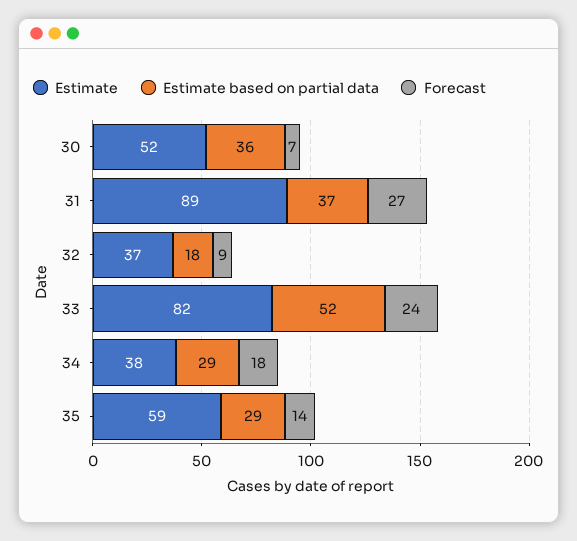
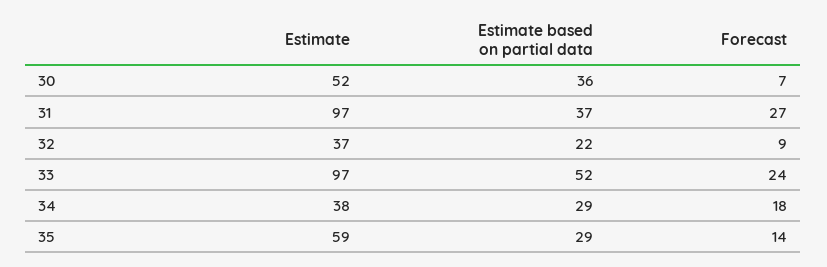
Estimate, 31: 89 -> 97
Estimate based on partial data, 32: 18 -> 22
Estimate, 33: 82 -> 97

